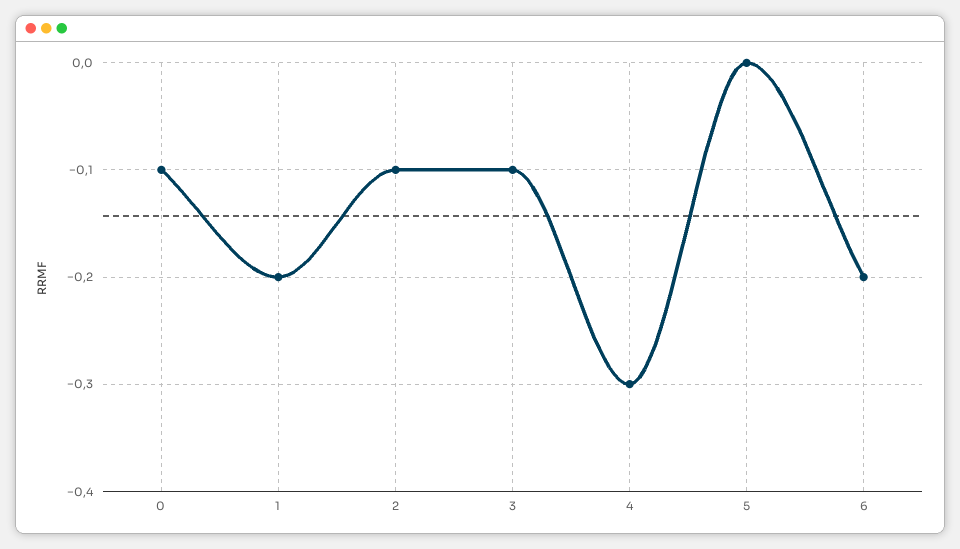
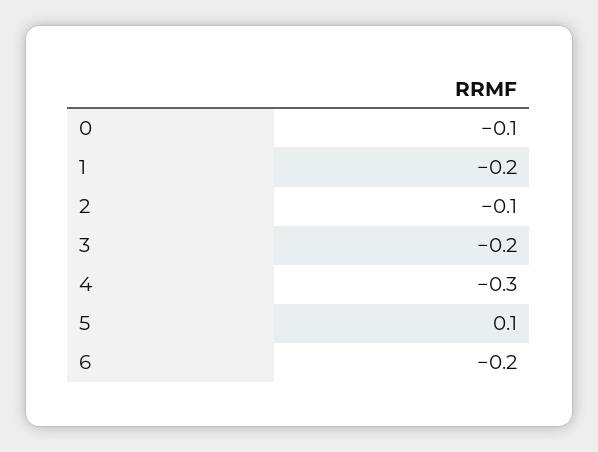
3: -0.1 -> -0.2
5: 0 -> 0.1

